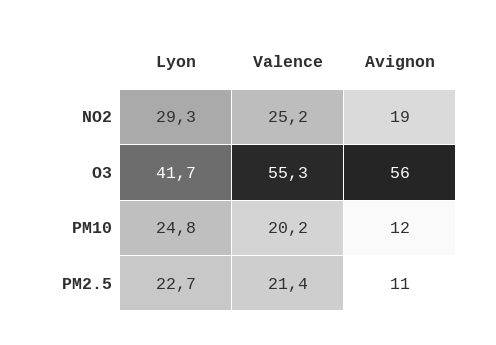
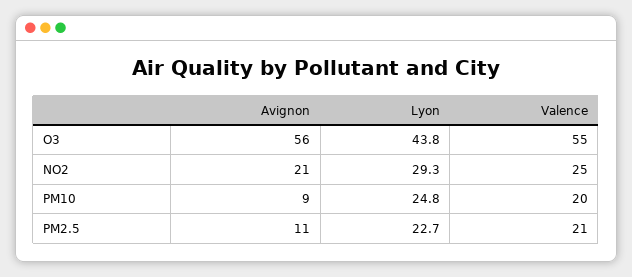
Avignon, NO2: 19 -> 21
Lyon, O3: 41.7 -> 43.8
Avignon, PM10: 12 -> 9

